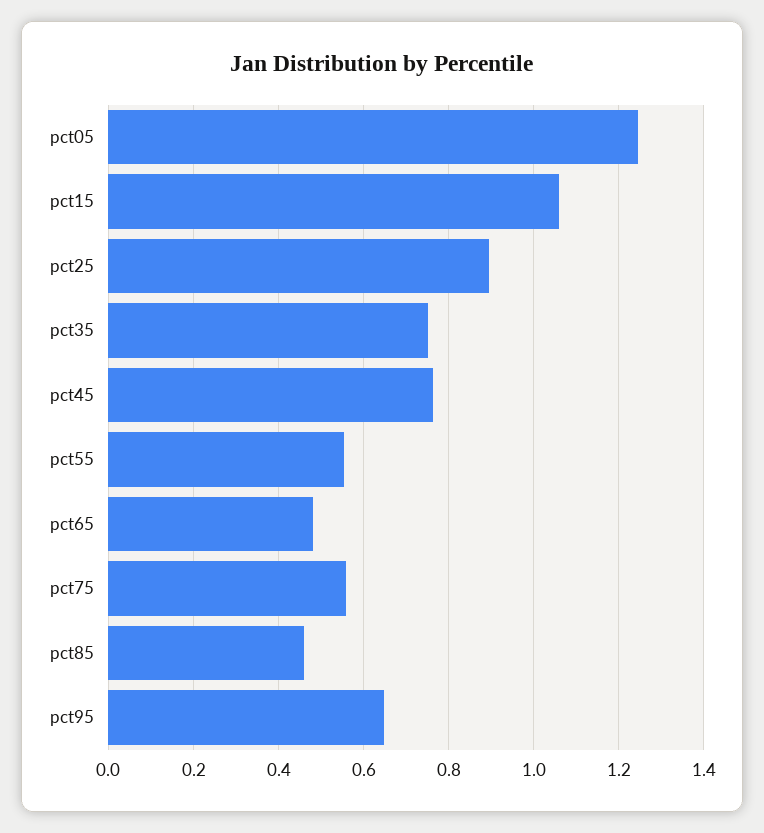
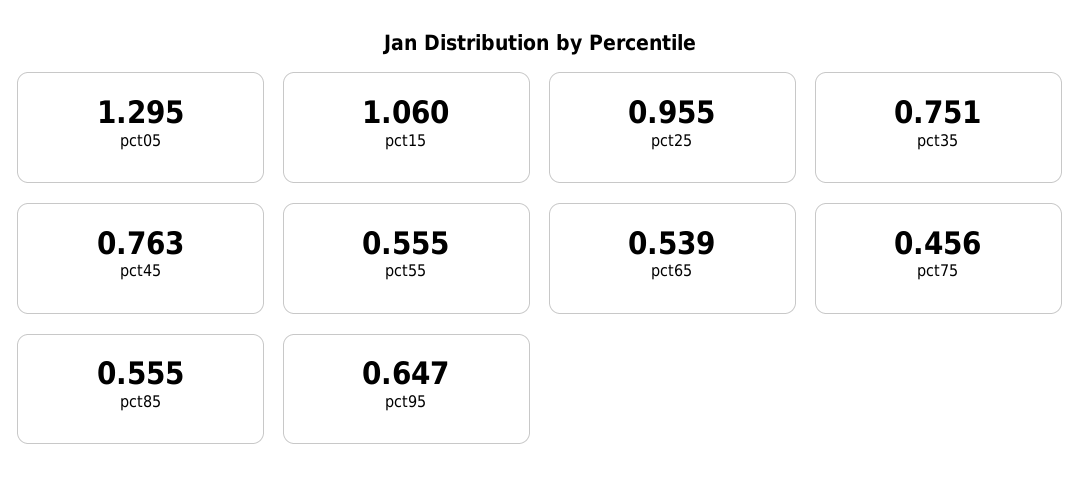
pct05: 1.24 -> 1.295
pct25: 0.9 -> 0.955
pct65: 0.48 -> 0.539
pct75: 0.56 -> 0.456
pct85: 0.46 -> 0.555

